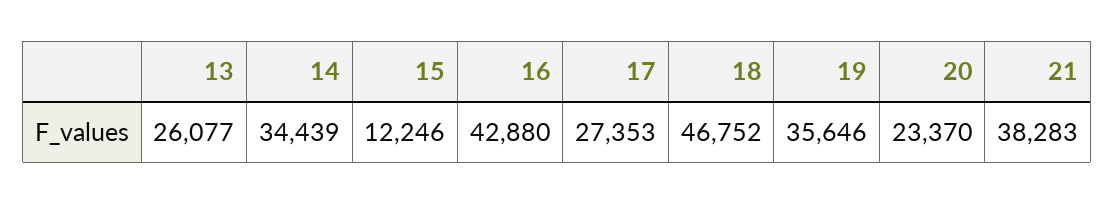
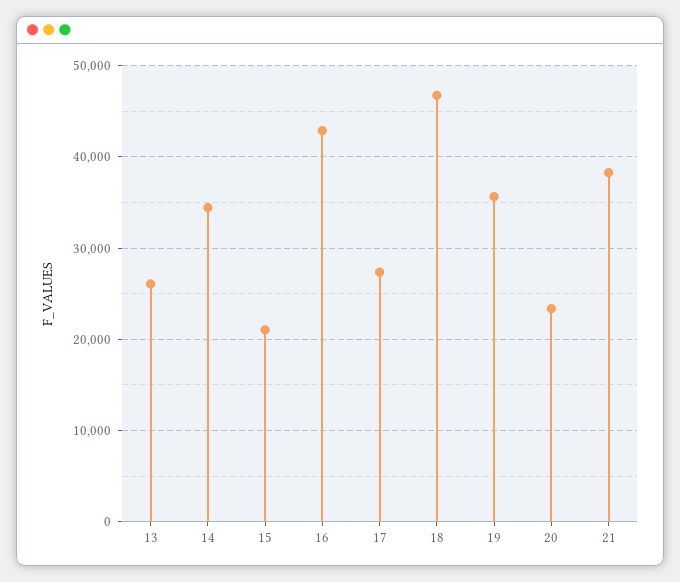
15: 12246 -> 21000

